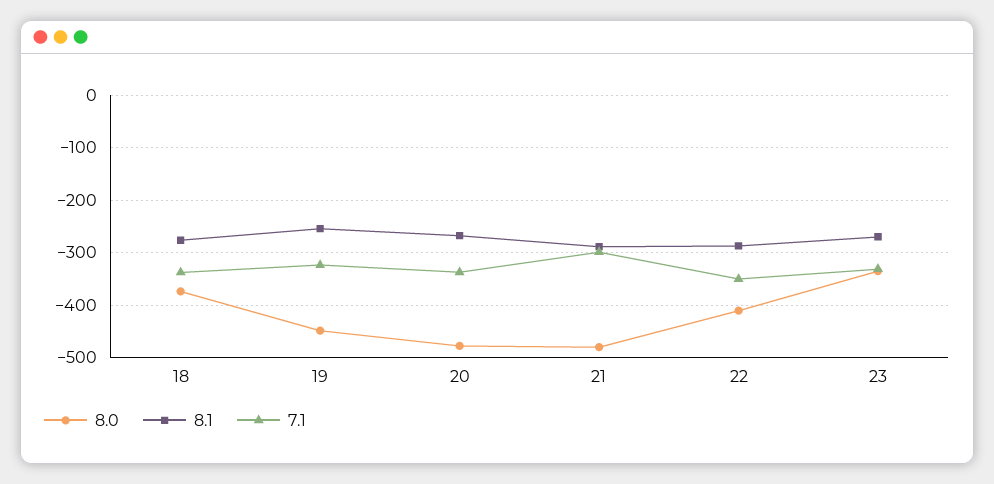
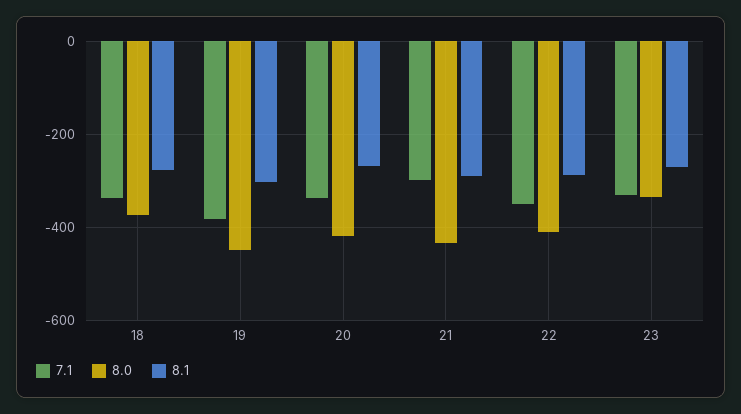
8.1, 19: -260 -> -300
7.1, 19: -320 -> -380
8.0, 20: -480 -> -420
8.0, 21: -480 -> -440

